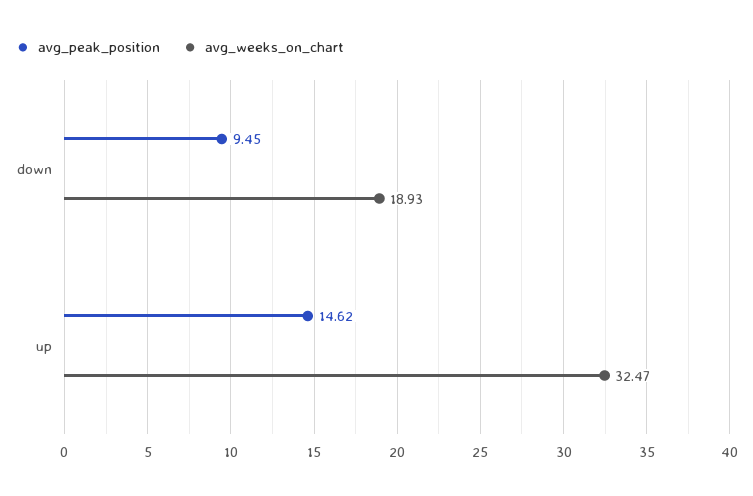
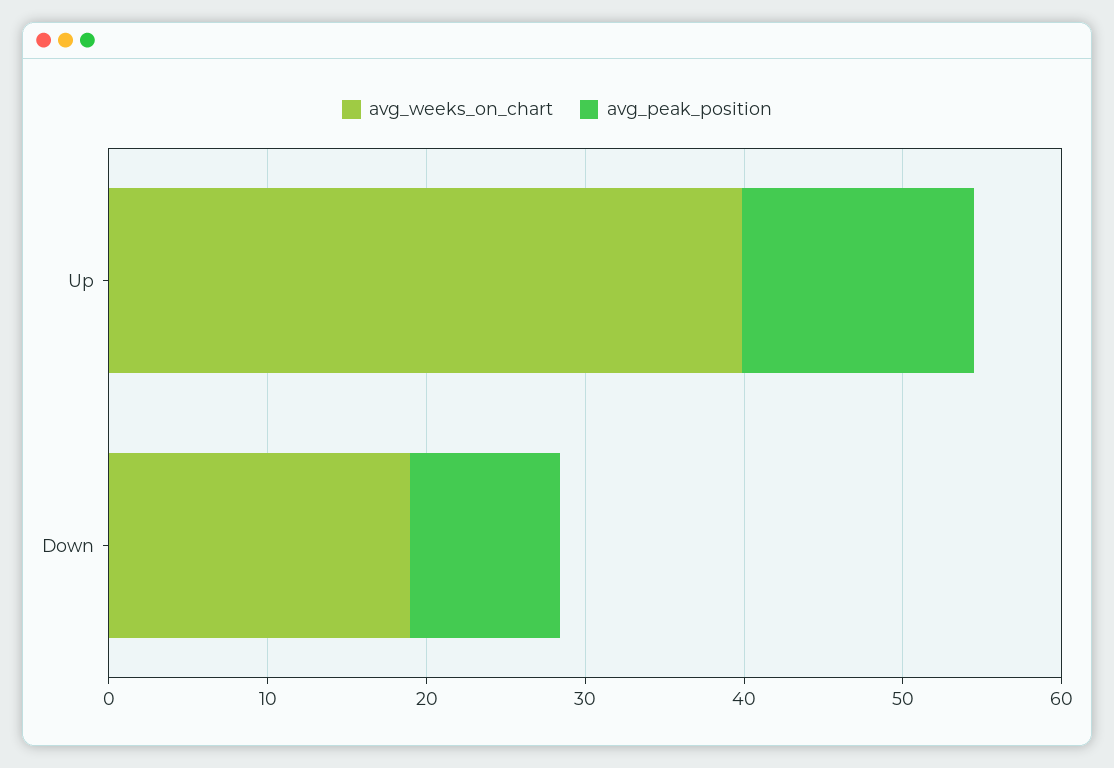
avg_weeks_on_chart, up: 32.47 -> 40

